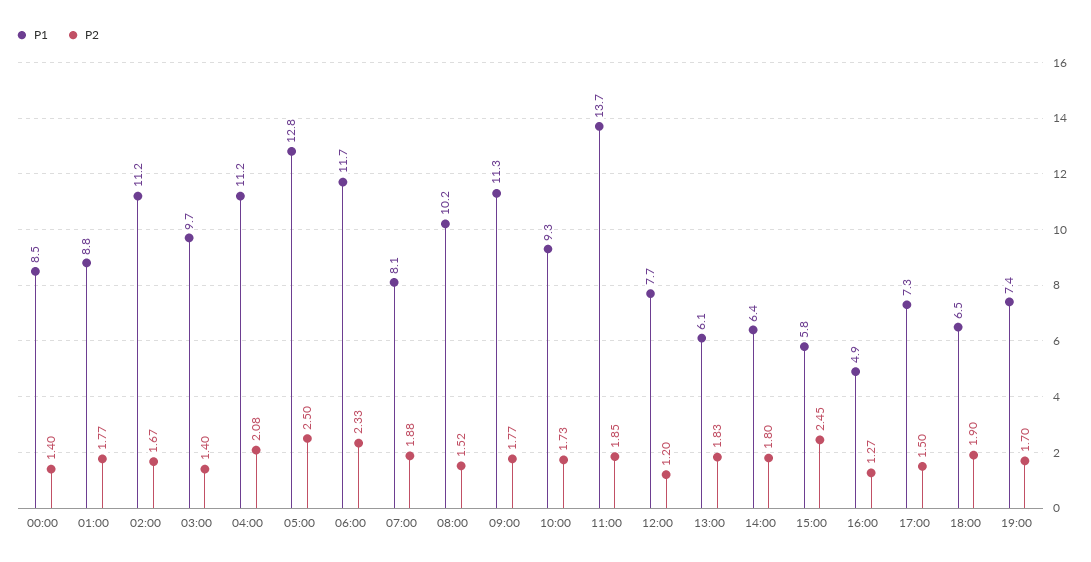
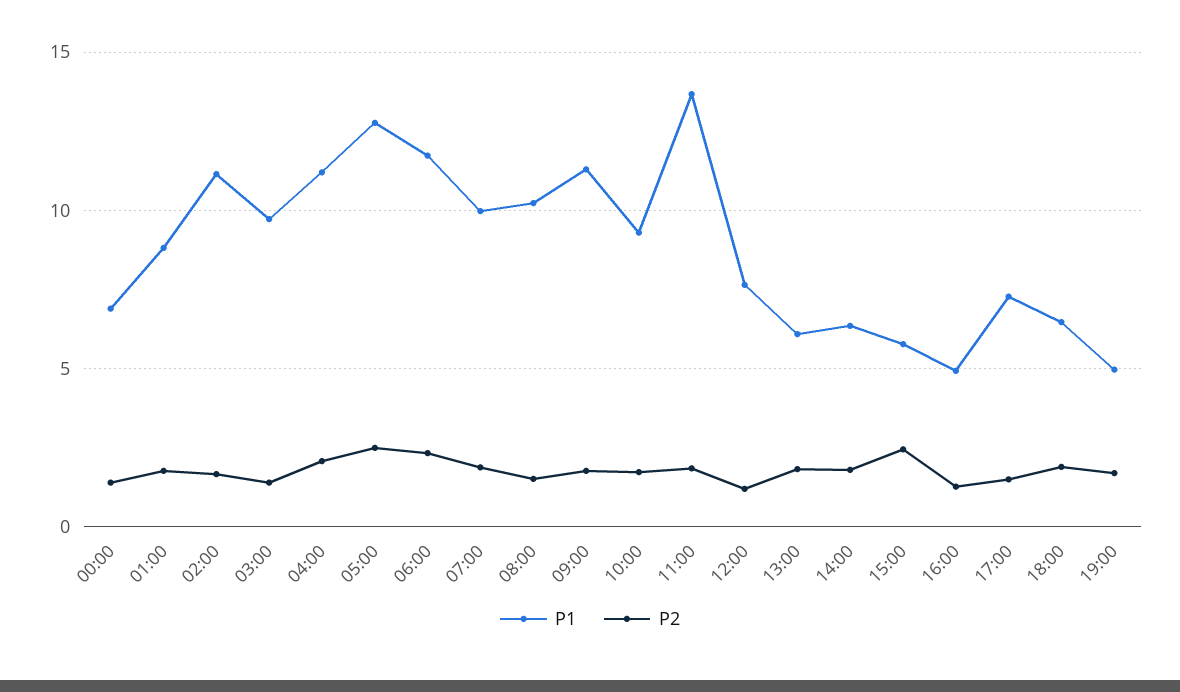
P1, 00:00: 8.5 -> 7
P1, 07:00: 8.1 -> 10
P1, 19:00: 7.4 -> 5

